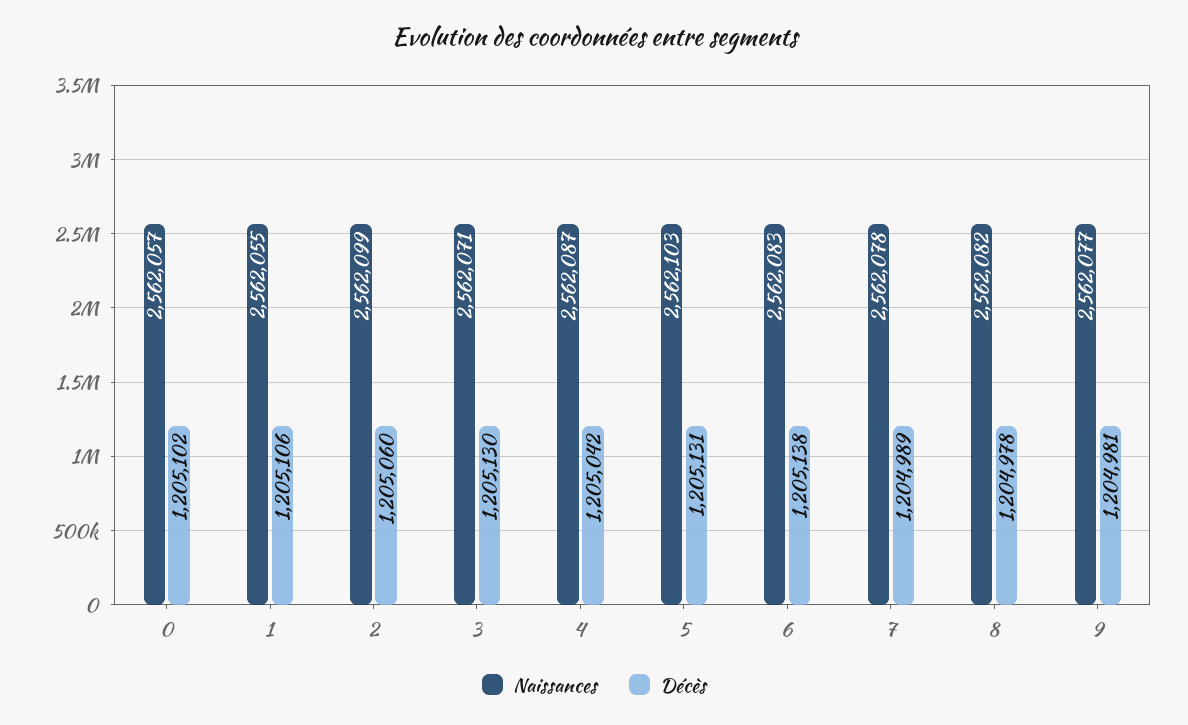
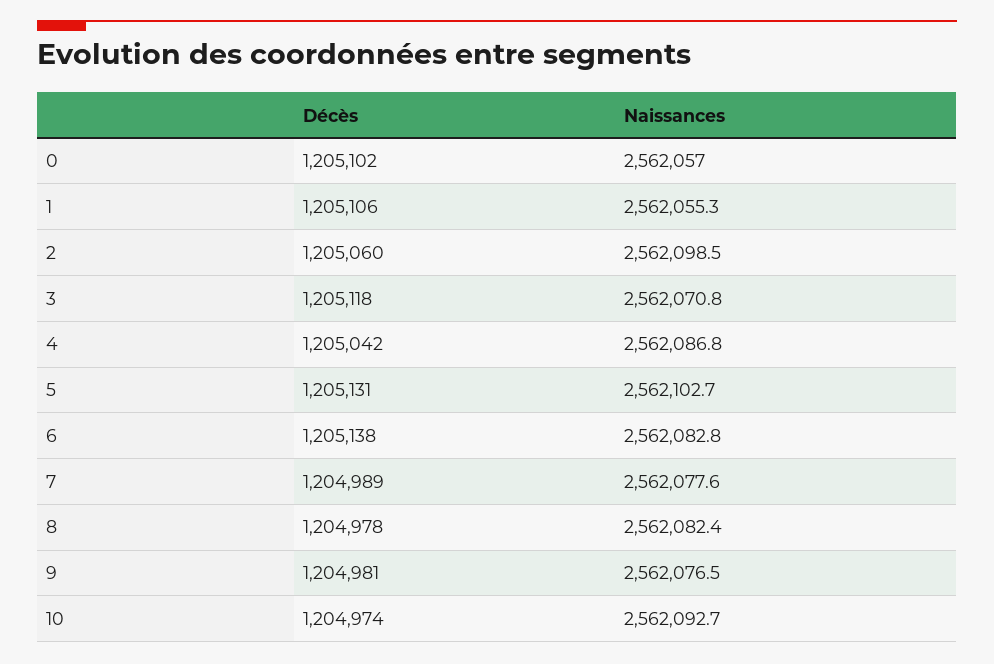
Décès, 3: 1205130 -> 1205118
Décès, 10: none -> 1204974
Naissances, 10: none -> 2562092.7

